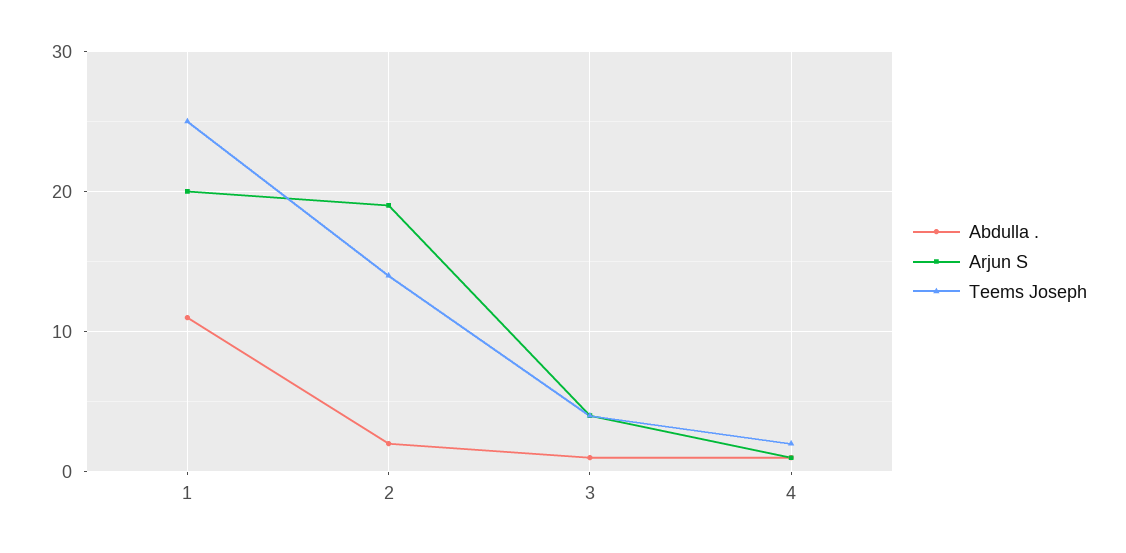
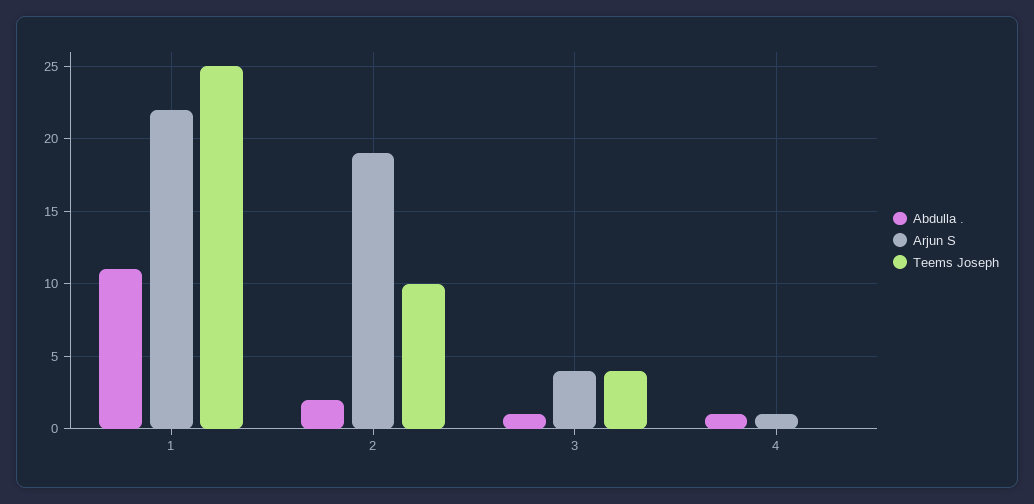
Arjun S, 1: 20 -> 22
Teems Joseph, 2: 14 -> 10
Teems Joseph, 4: 2 -> 0

